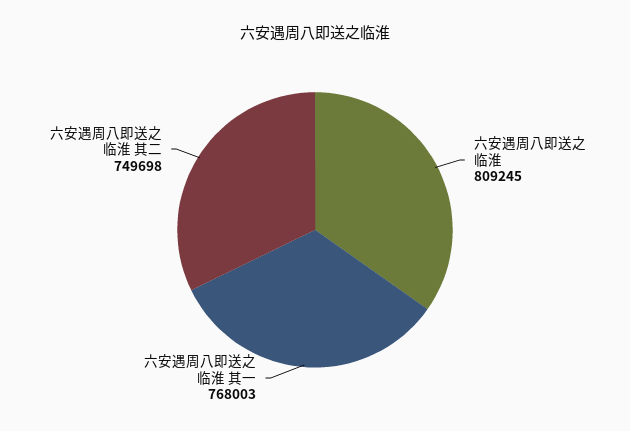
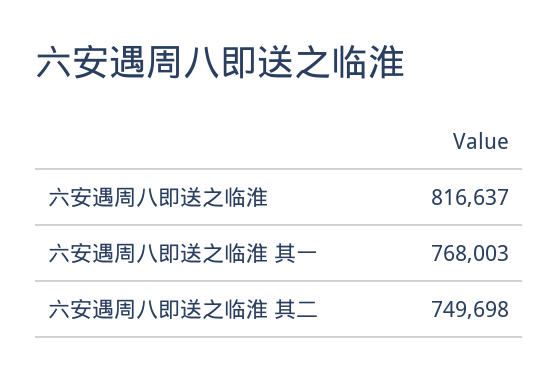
六安遇周八即送之临淮: 809245 -> 816637

